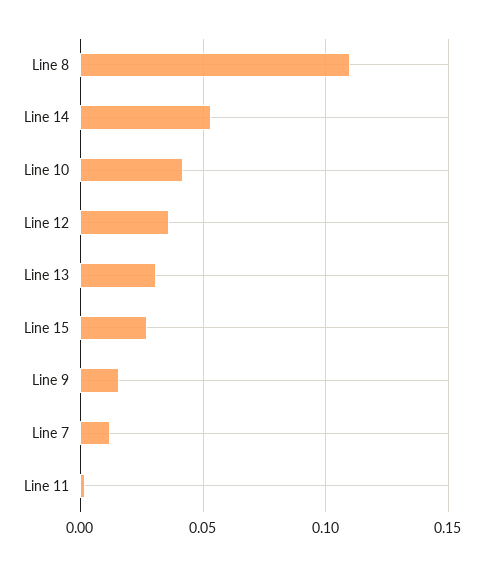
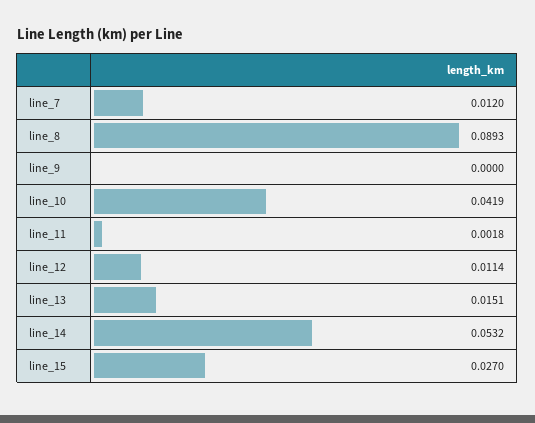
Line 8: 0.11 -> 0.0893
Line 12: 0.035 -> 0.0114
Line 13: 0.03 -> 0.0151
Line 9: 0.015 -> 0

